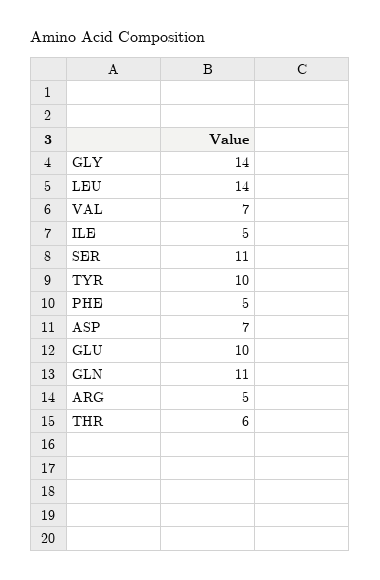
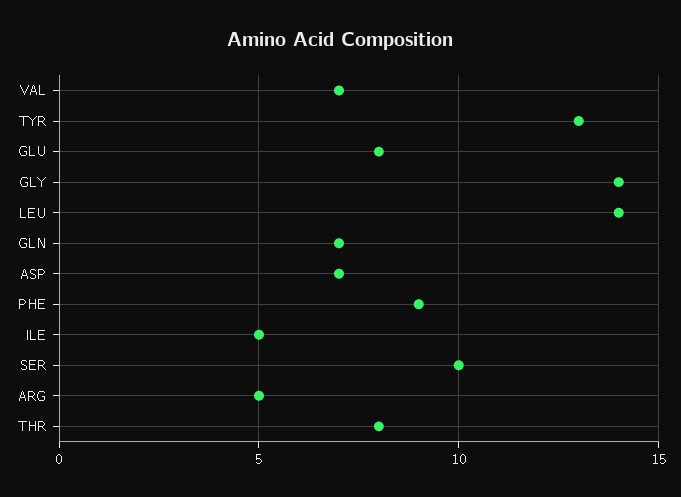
SER: 11 -> 10
TYR: 10 -> 13
PHE: 5 -> 9
GLU: 10 -> 8
GLN: 11 -> 7
THR: 6 -> 8

